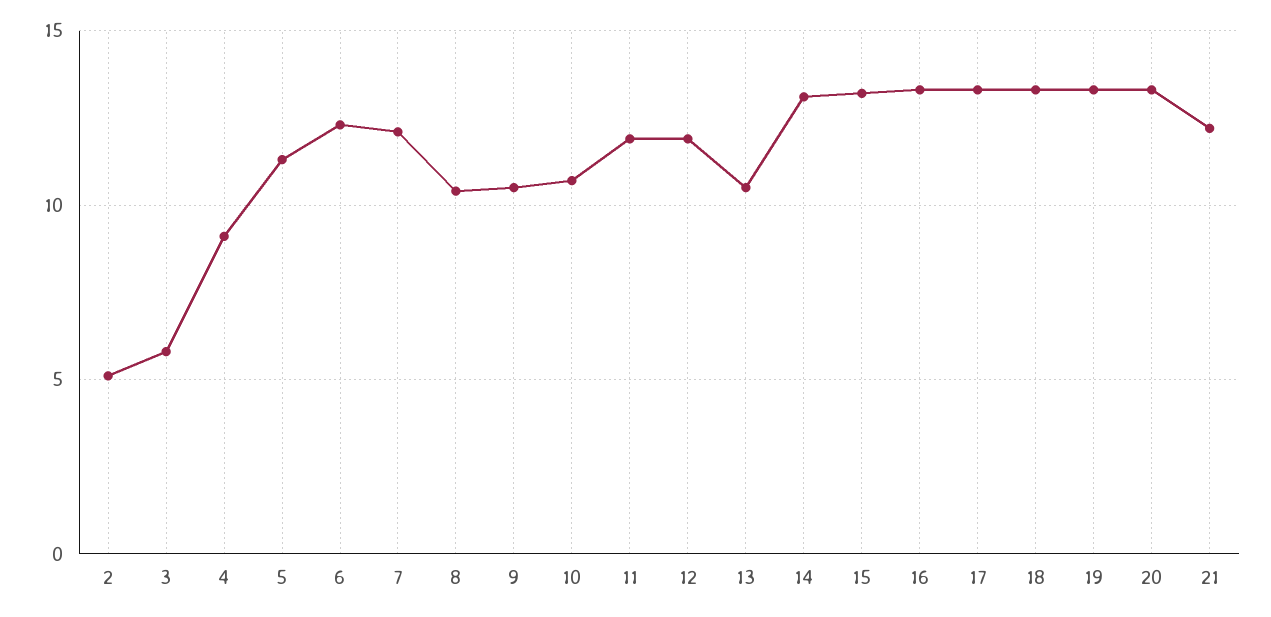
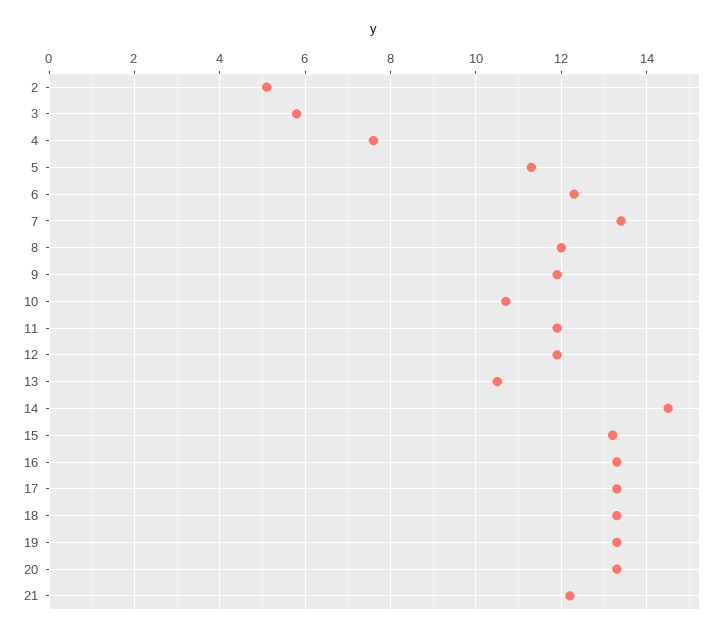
4: 9 -> 7.5
7: 12 -> 13.5
8: 10.5 -> 12
9: 10.5 -> 12
14: 13 -> 14.5

